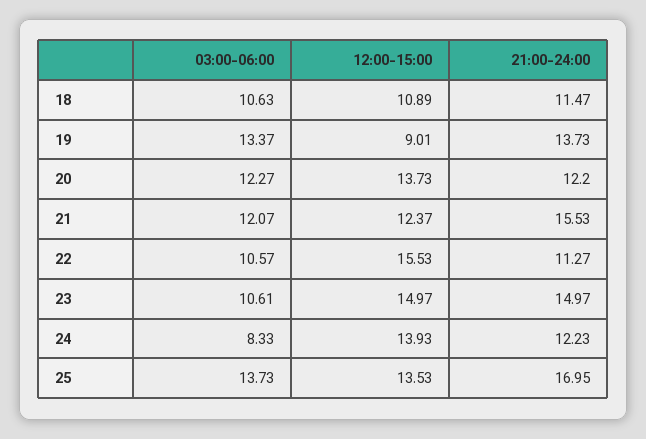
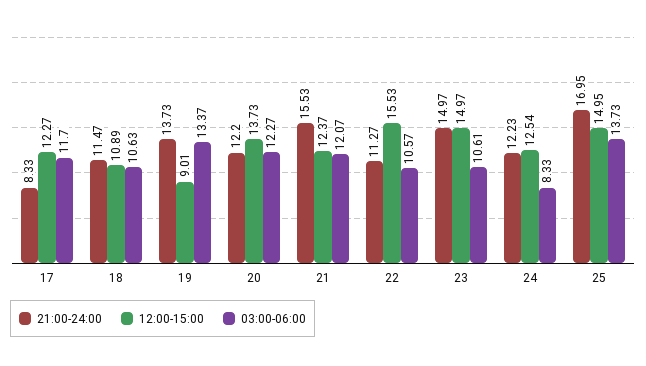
12:00-15:00, 24: 13.93 -> 12.54
12:00-15:00, 25: 13.53 -> 14.95
21:00-24:00, 17: none -> 8.33
12:00-15:00, 17: none -> 12.27
03:00-06:00, 17: none -> 11.7

